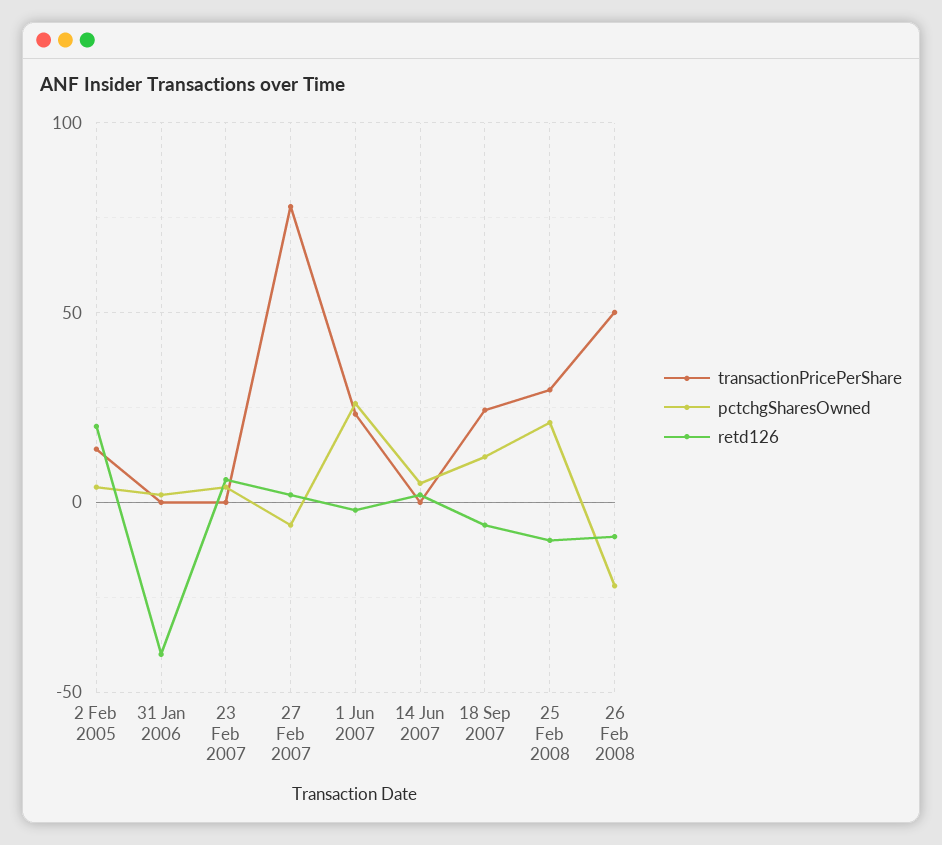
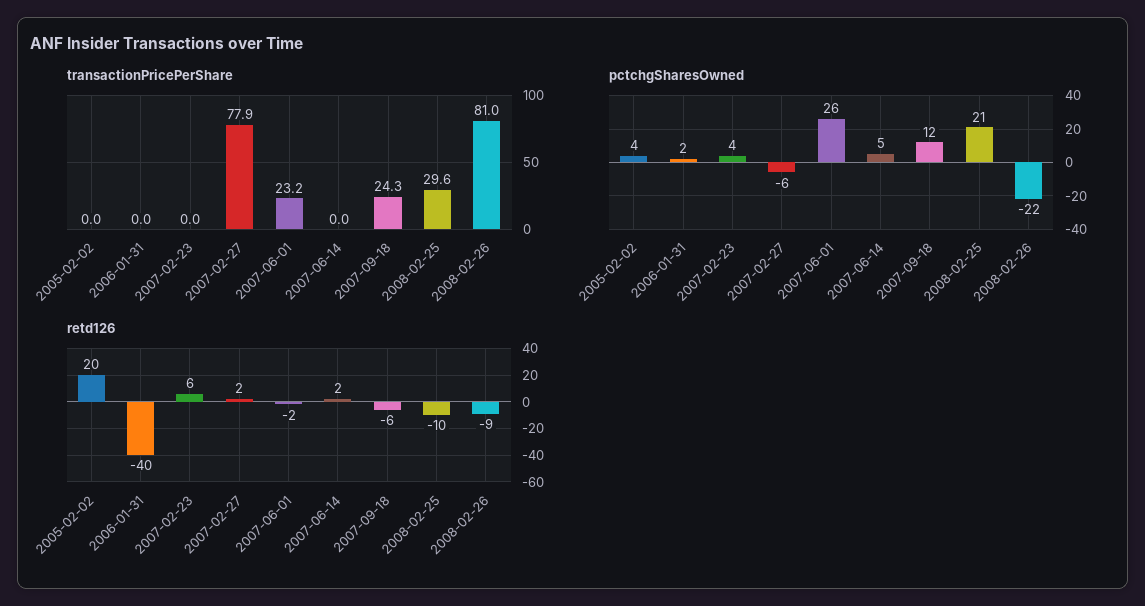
transactionPricePerShare, 2 Feb 2005: 15 -> 0
transactionPricePerShare, 26 Feb 2008: 50 -> 81

